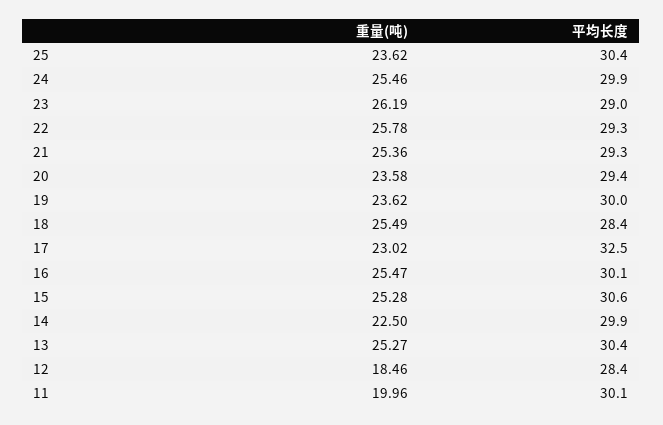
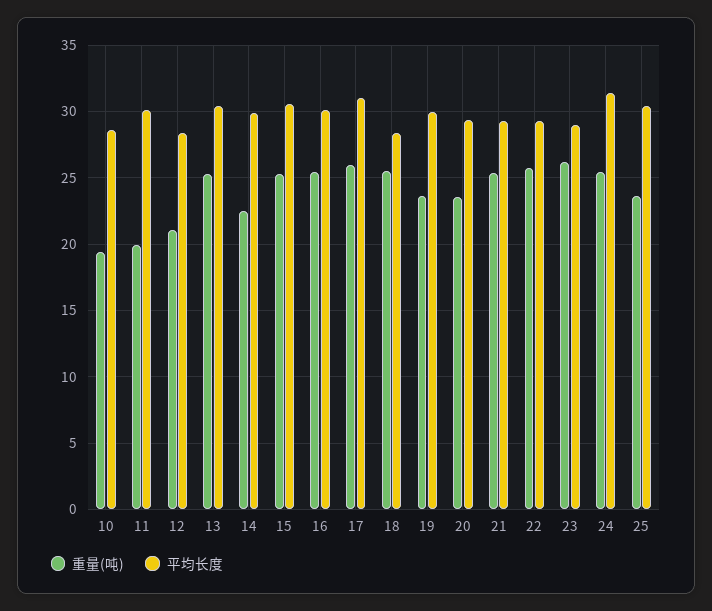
平均长度, 24: 29.9 -> 31.5
重量(吨), 17: 23.02 -> 26
平均长度, 17: 32.5 -> 31
重量(吨), 12: 18.46 -> 21
重量(吨), 10: none -> 19.5
平均长度, 10: none -> 28.5

